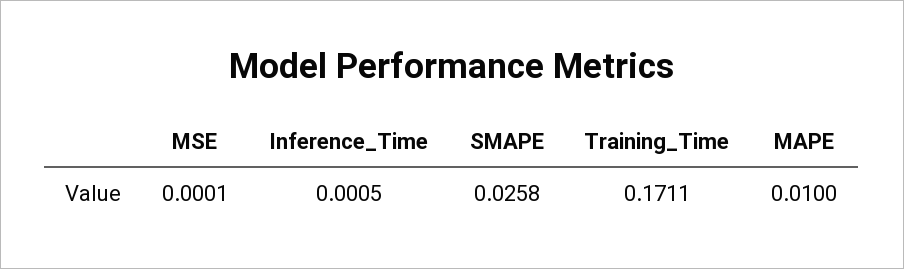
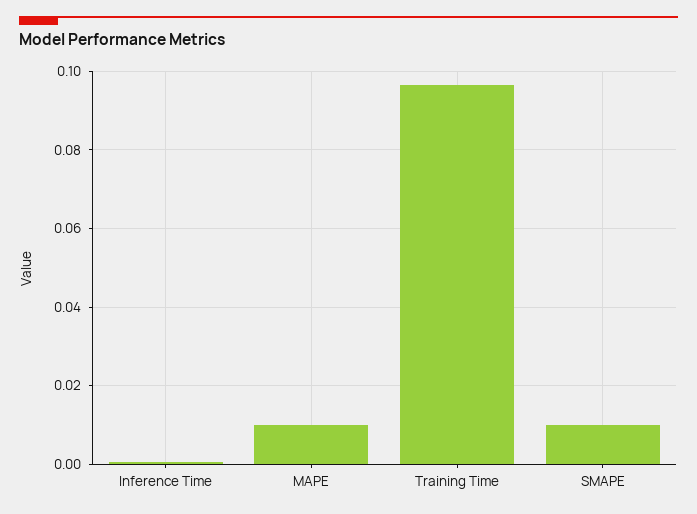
MSE: 0.0001 -> none
SMAPE: 0.0258 -> 0.01
Training_Time: 0.1711 -> 0.096

